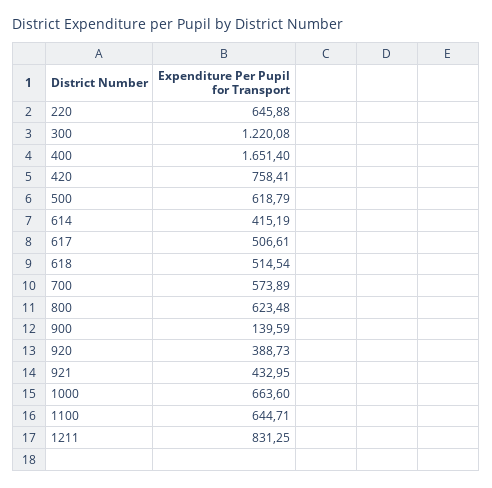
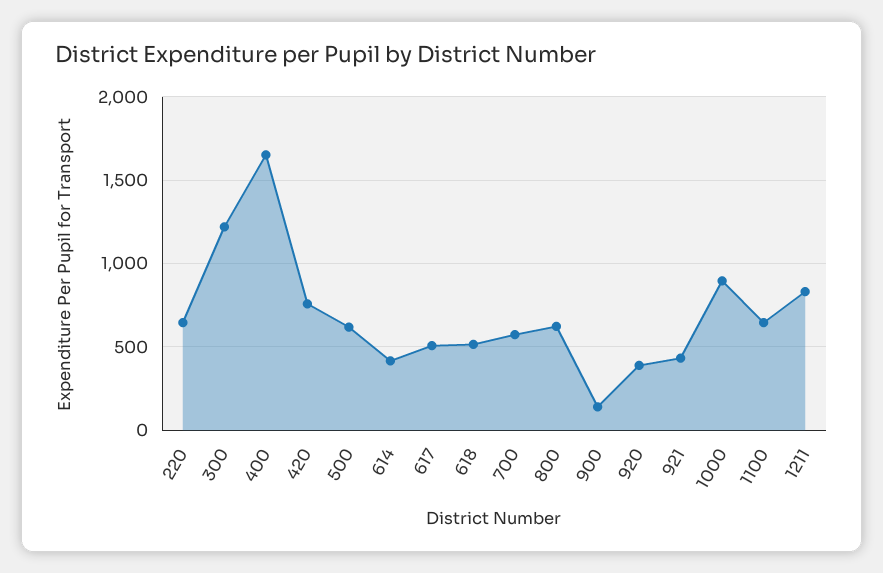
1000: 663.6 -> 900

